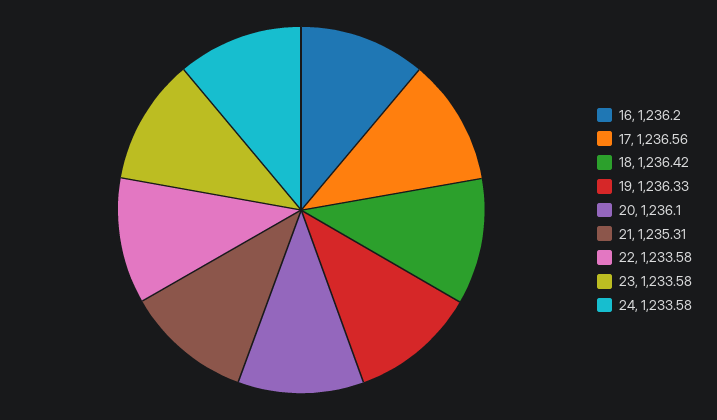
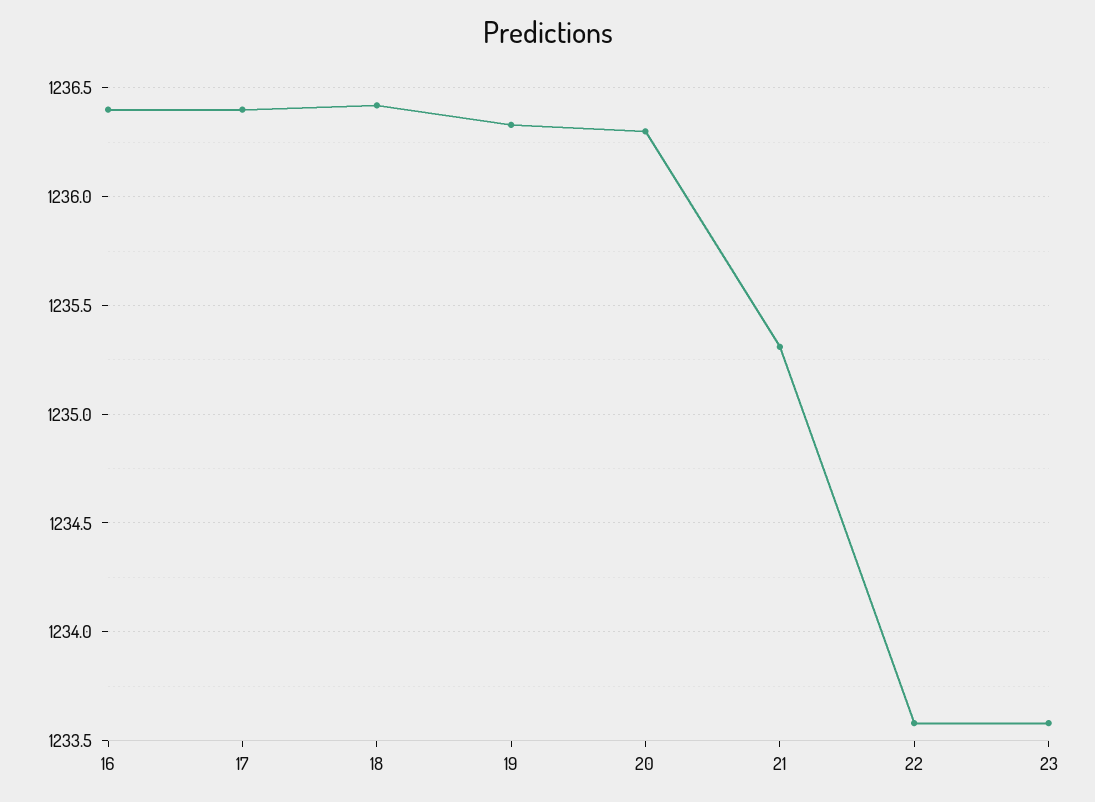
16: 1236.2 -> 1236.4
17: 1236.56 -> 1236.4
20: 1236.1 -> 1236.3
24: 1233.58 -> none

